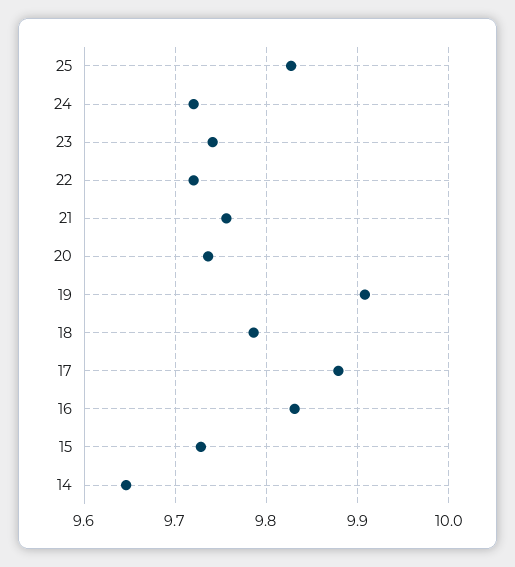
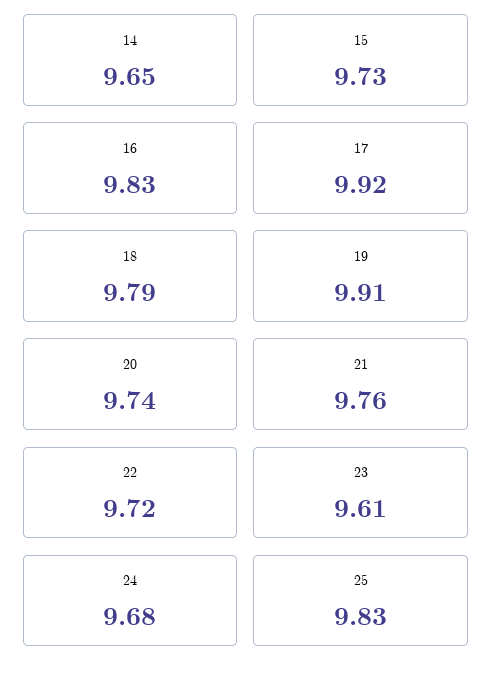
24: 9.72 -> 9.68
23: 9.74 -> 9.61
17: 9.88 -> 9.92

